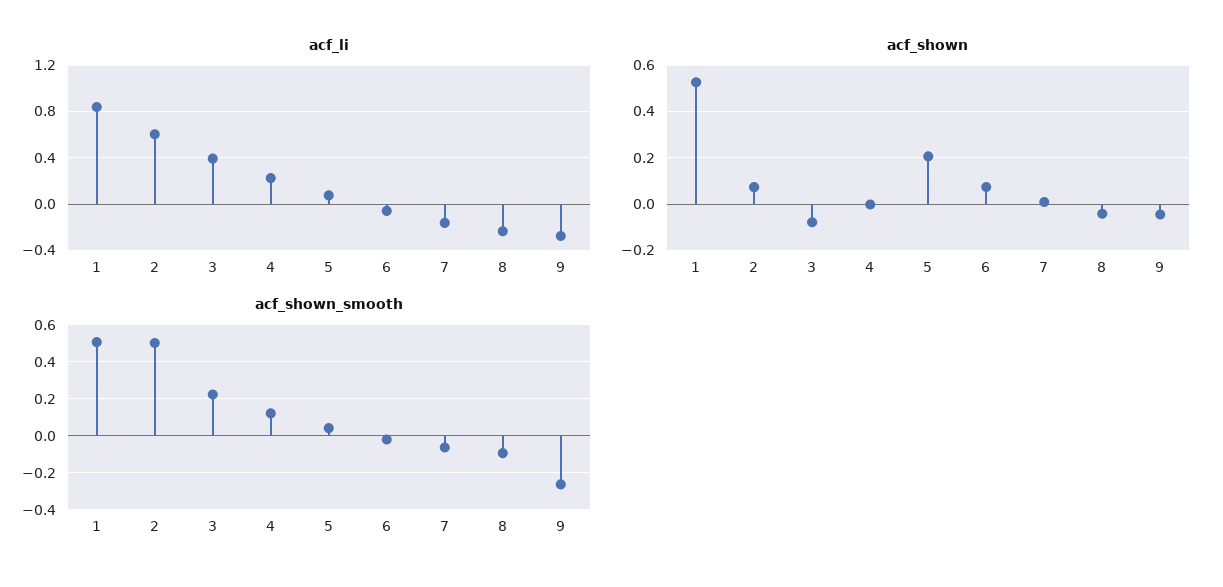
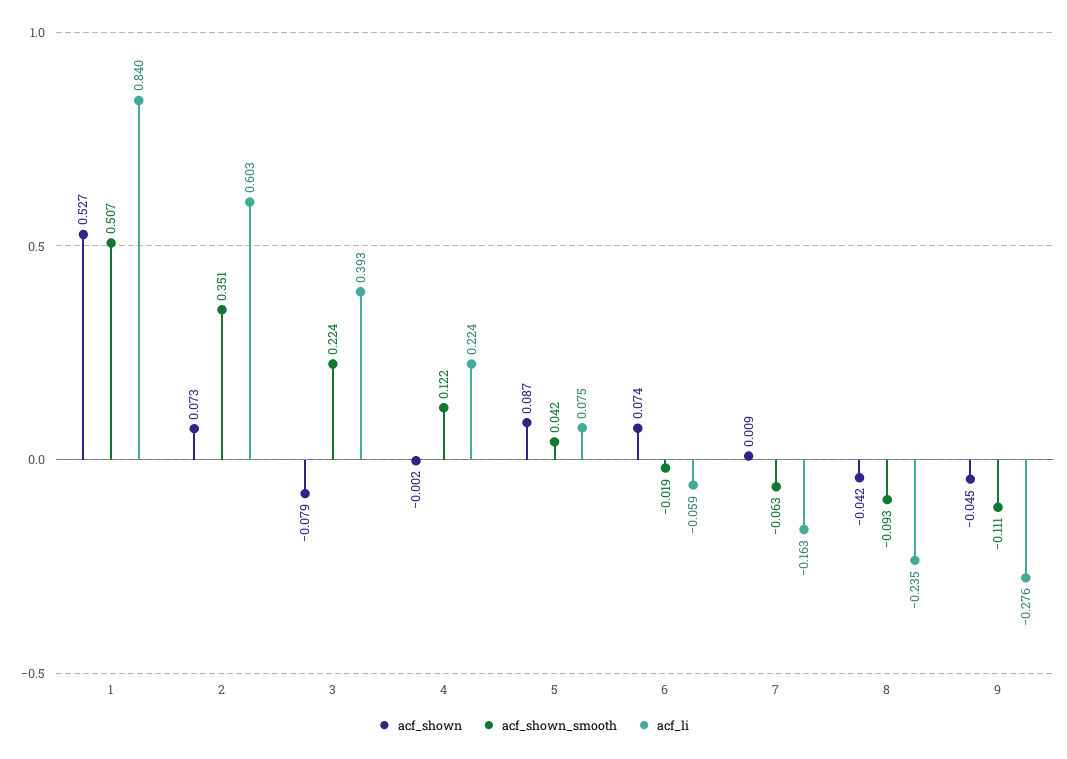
acf_shown, 5: 0.2 -> 0.087
acf_shown_smooth, 2: 0.5 -> 0.351
acf_shown_smooth, 9: -0.25 -> -0.111

